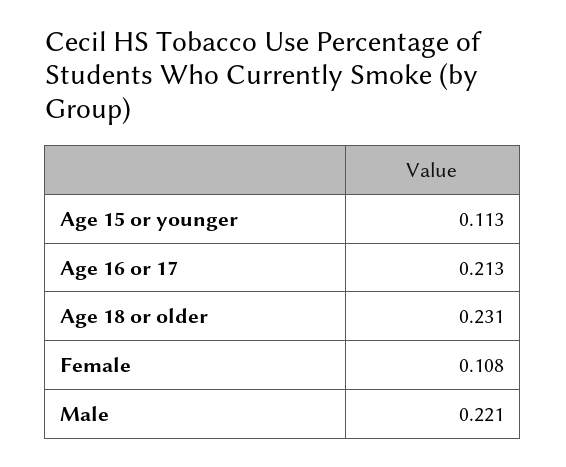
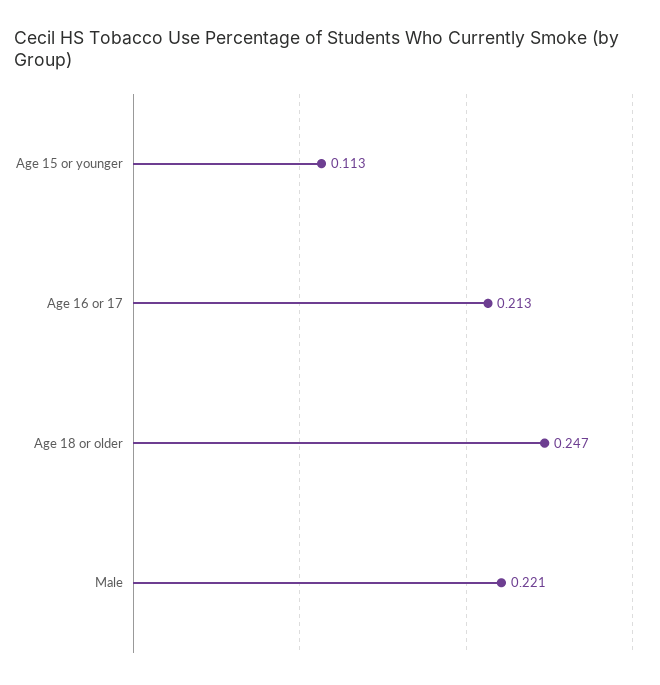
Age 18 or older: 0.231 -> 0.247
Female: 0.108 -> none

